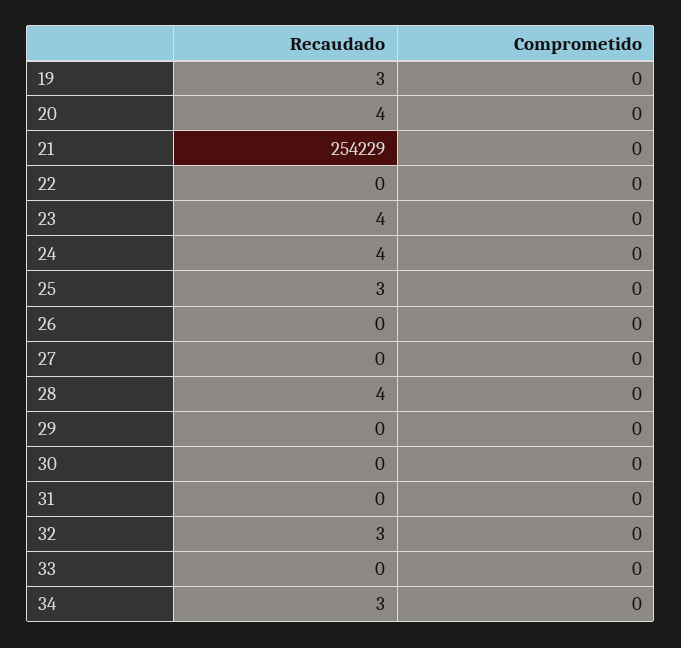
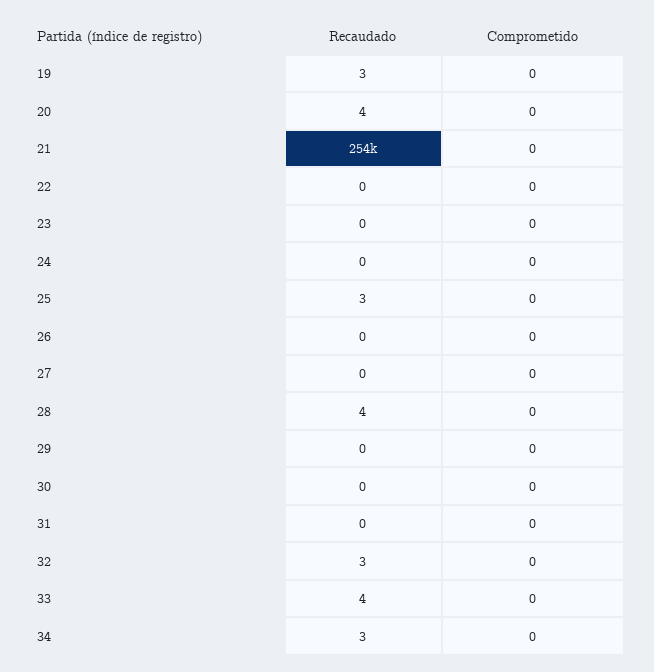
Recaudado, 23: 4 -> 0
Recaudado, 24: 4 -> 0
Recaudado, 33: 0 -> 4

